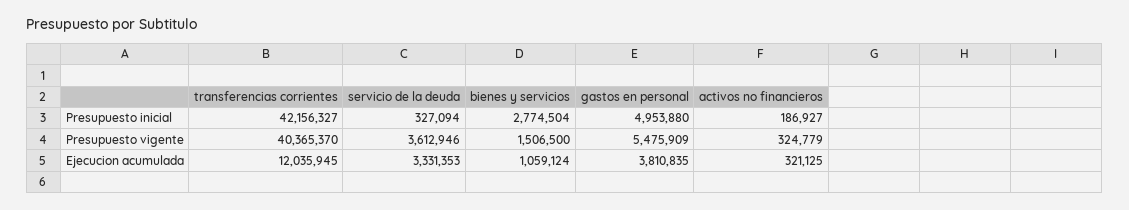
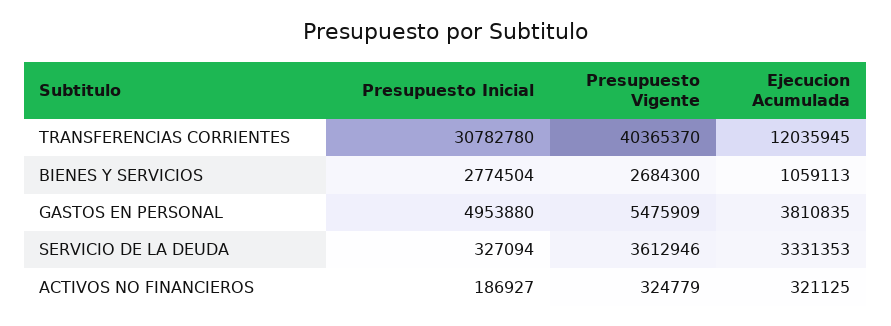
transferencias corrientes, Presupuesto inicial: 42156327 -> 30782780
bienes y servicios, Presupuesto vigente: 1506500 -> 2684300
bienes y servicios, Ejecucion acumulada: 1059124 -> 1059113

